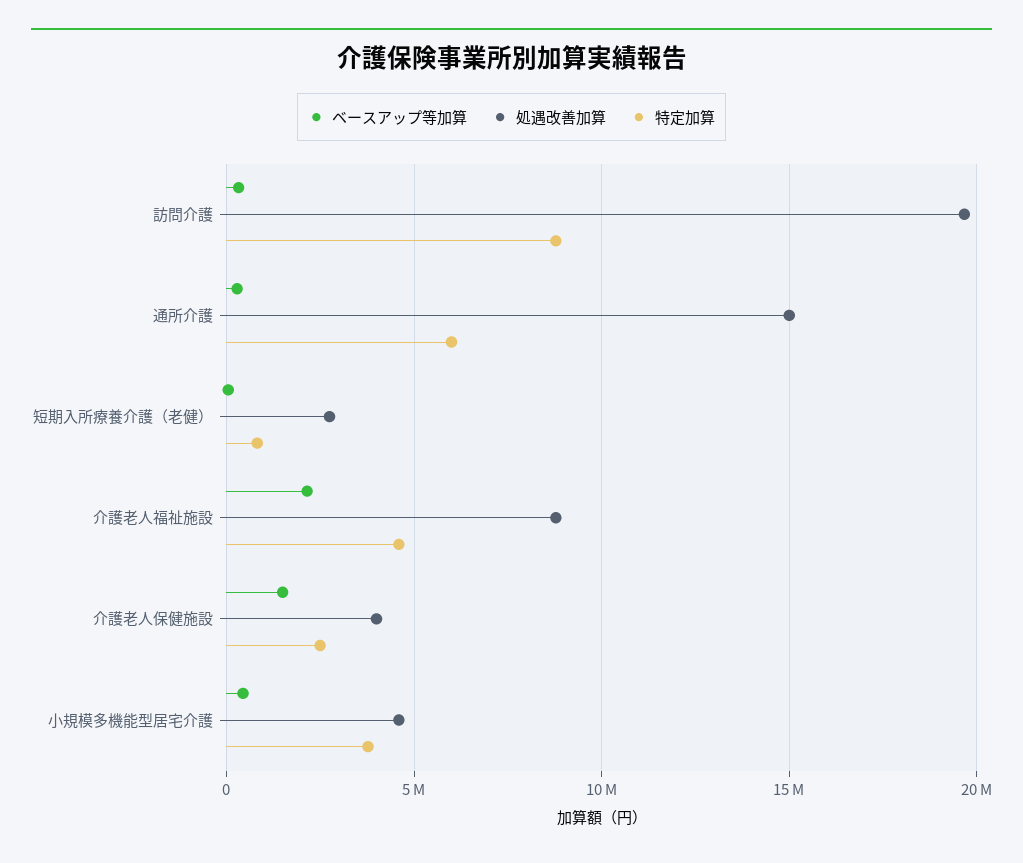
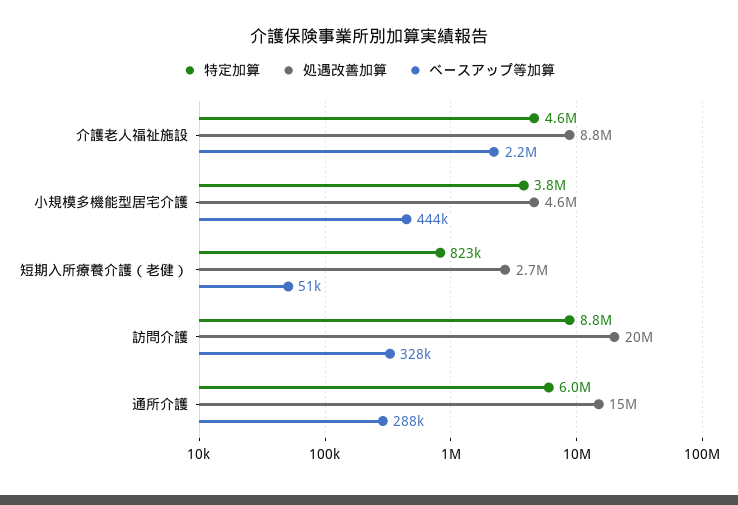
ベースアップ等加算, 介護老人保健施設: 1500000 -> none
処遇改善加算, 介護老人保健施設: 4000000 -> none
特定加算, 介護老人保健施設: 2500000 -> none

